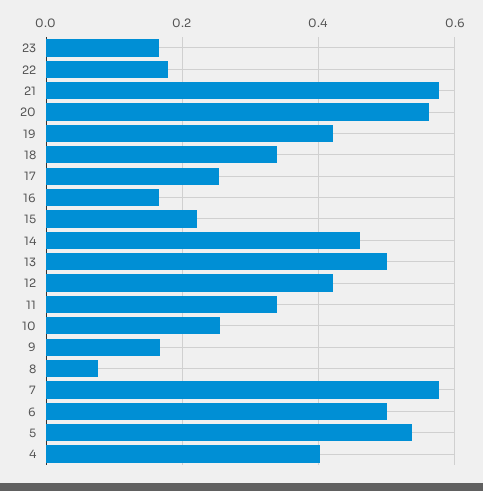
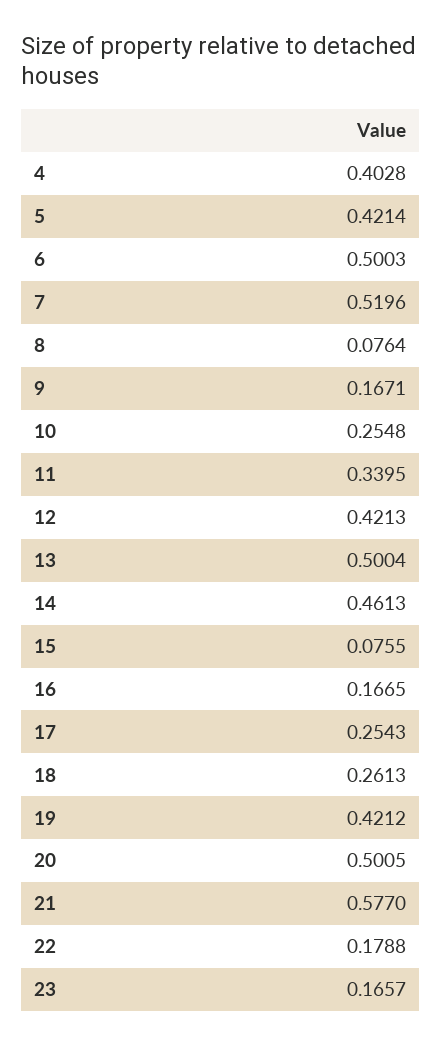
20: 0.56 -> 0.5005
18: 0.34 -> 0.2613
15: 0.22 -> 0.0755
7: 0.58 -> 0.5196
5: 0.54 -> 0.4214

